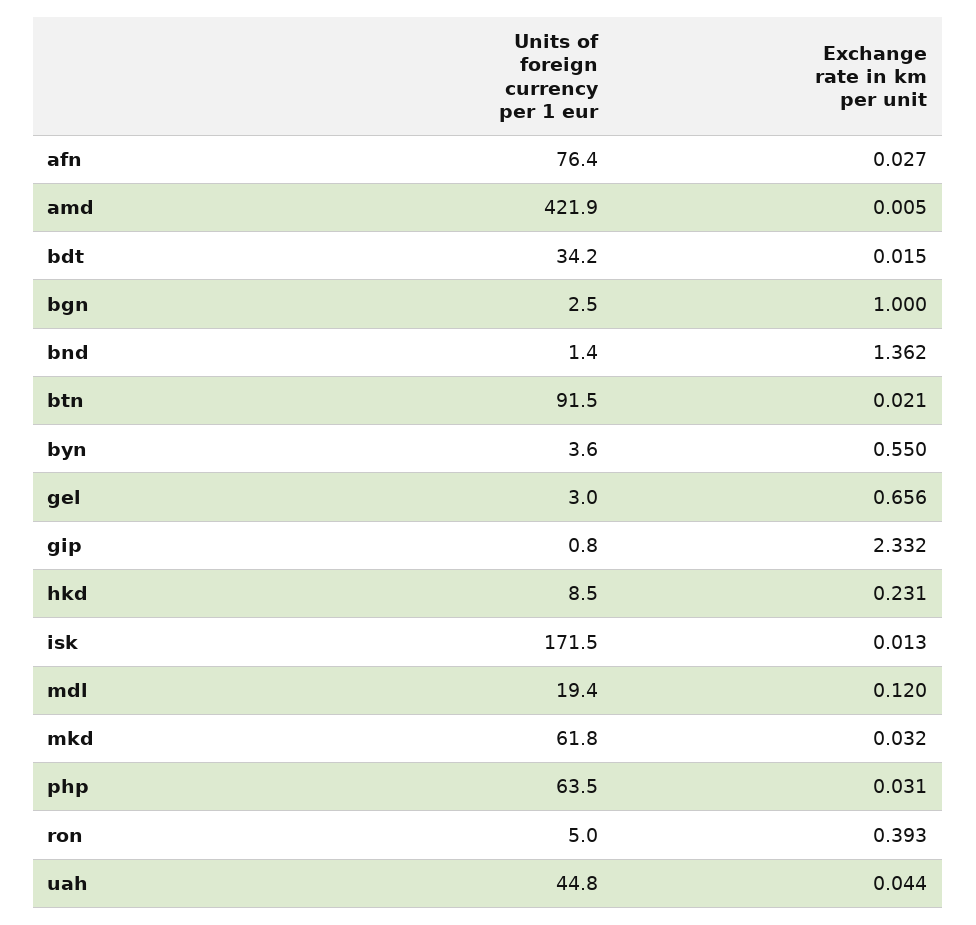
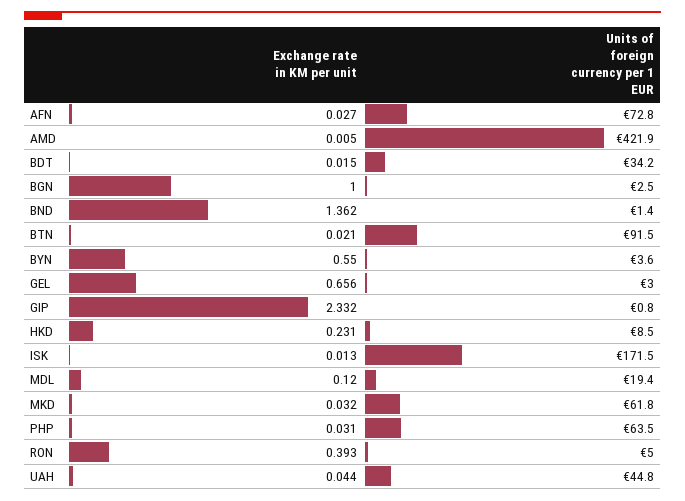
Units of foreign currency per 1 eur, afn: 76.4 -> 72.8

